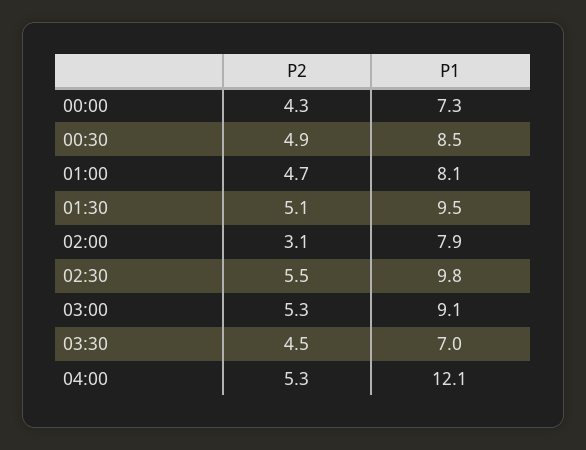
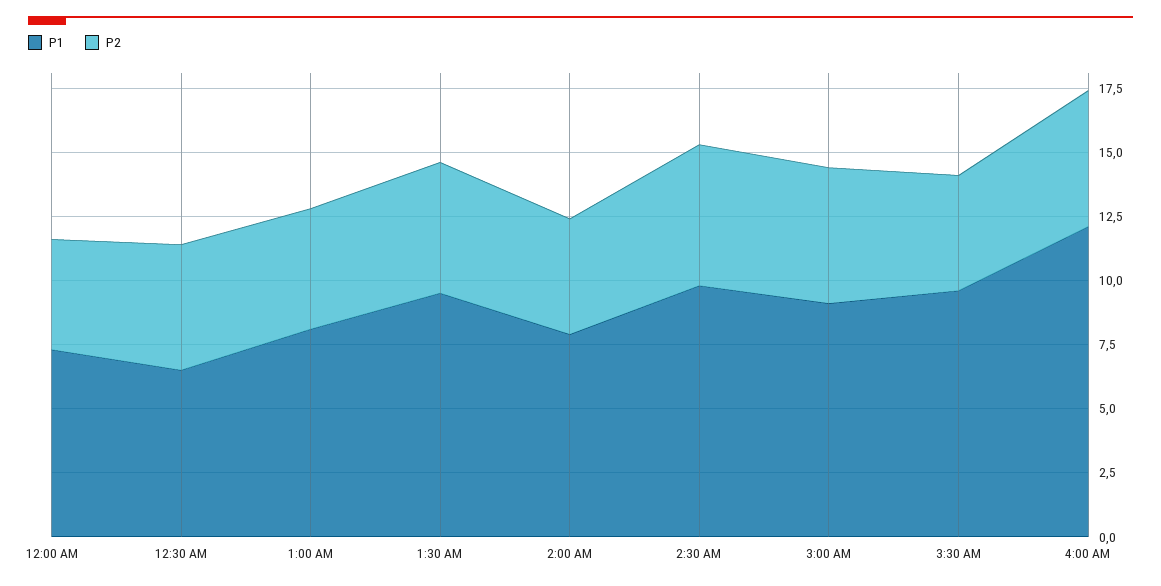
P1, 00:30: 8.5 -> 6.5
P2, 02:00: 3.1 -> 4.5
P1, 03:30: 7 -> 9.5

